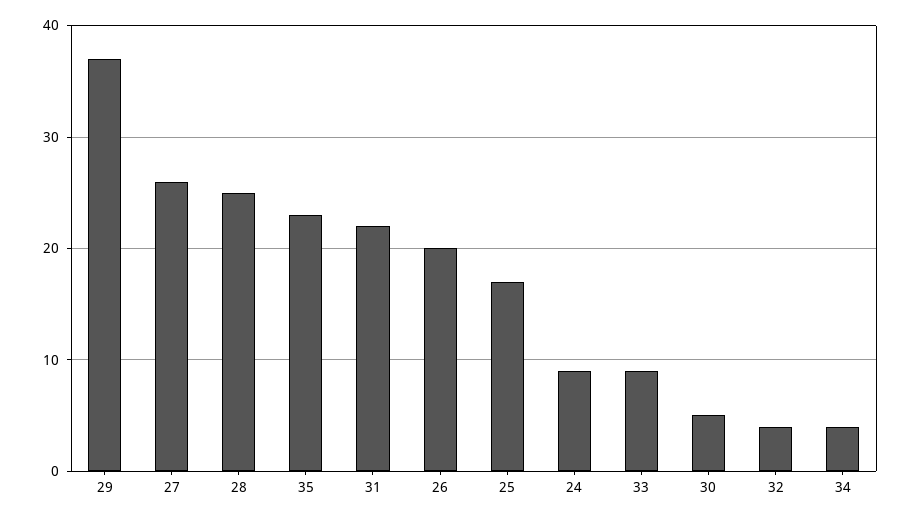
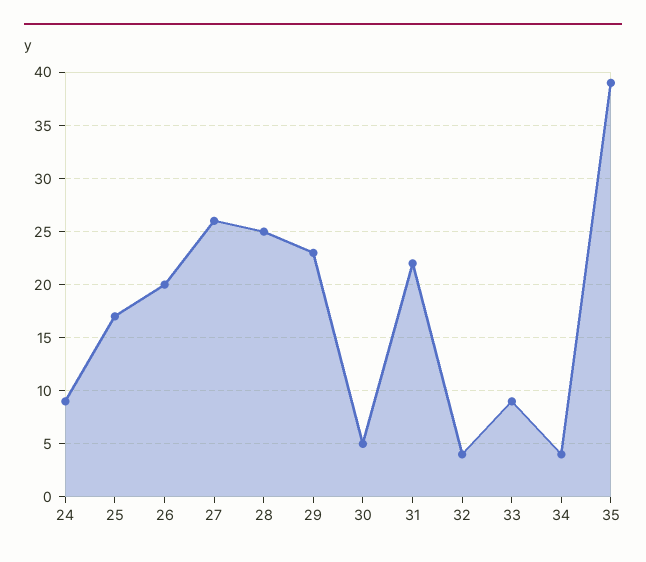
29: 37 -> 23
35: 23 -> 39

